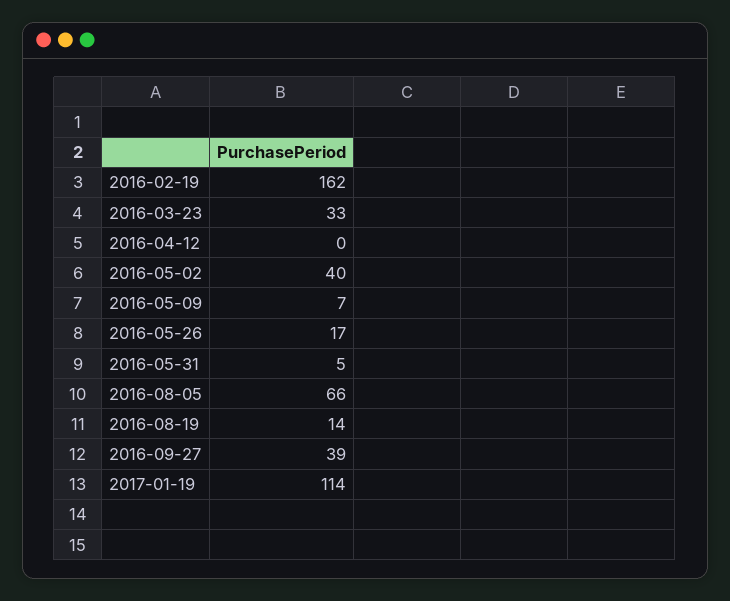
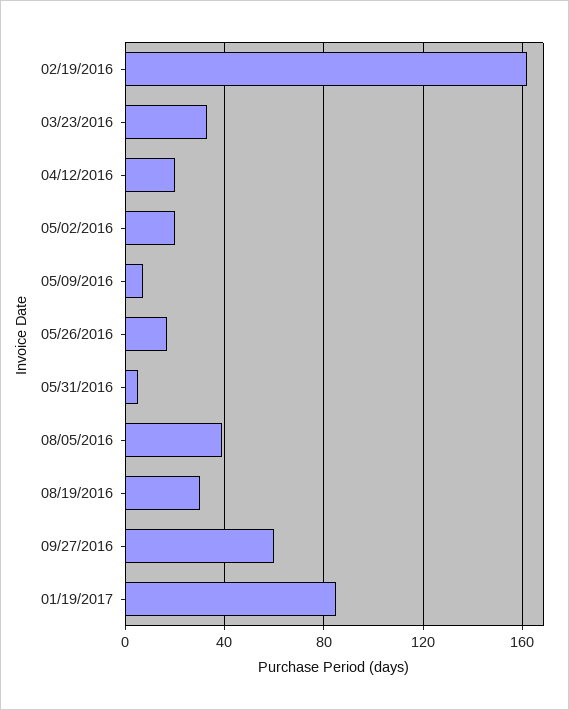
2016-04-12: 0 -> 20
2016-05-02: 40 -> 20
2016-08-05: 66 -> 40
2016-08-19: 14 -> 30
2016-09-27: 39 -> 60
2017-01-19: 114 -> 85

